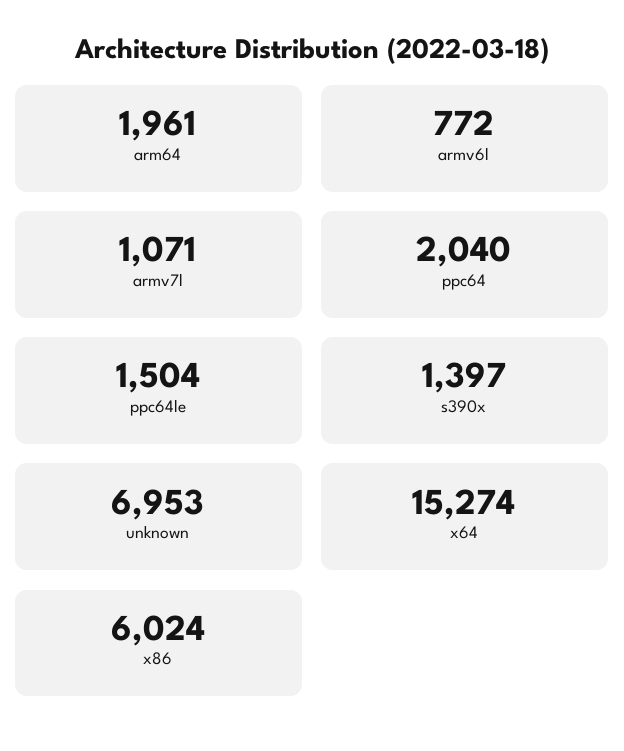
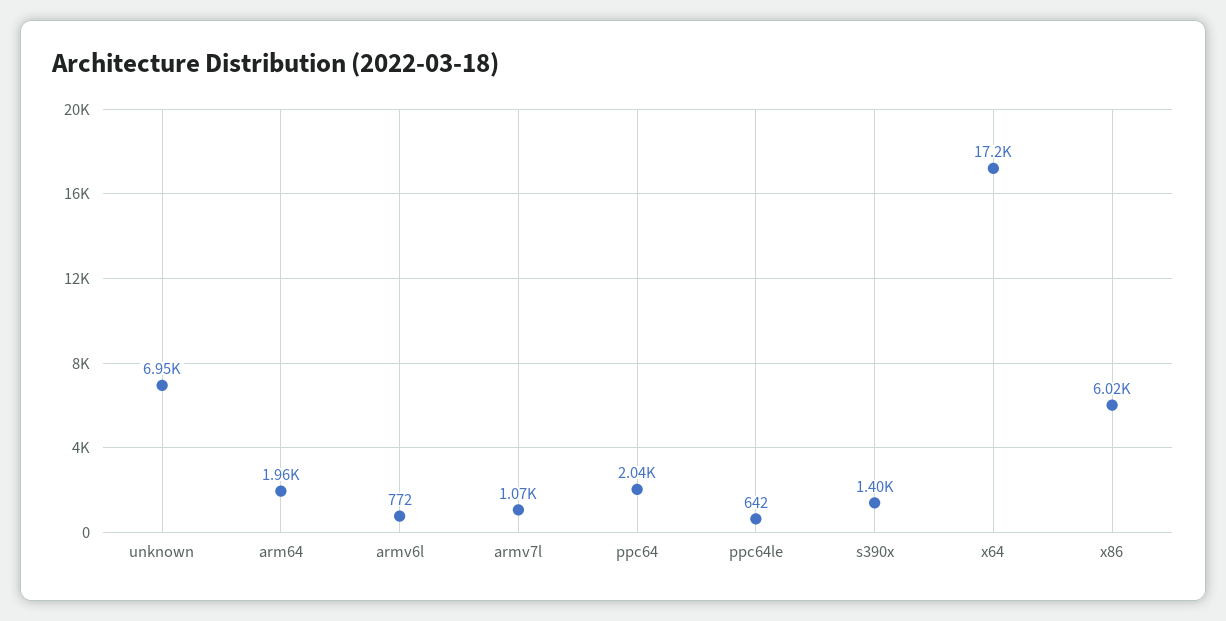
ppc64le: 1504 -> 642
x64: 15274 -> 17200

